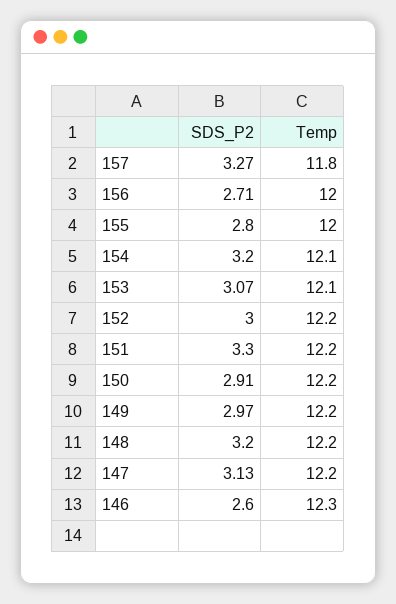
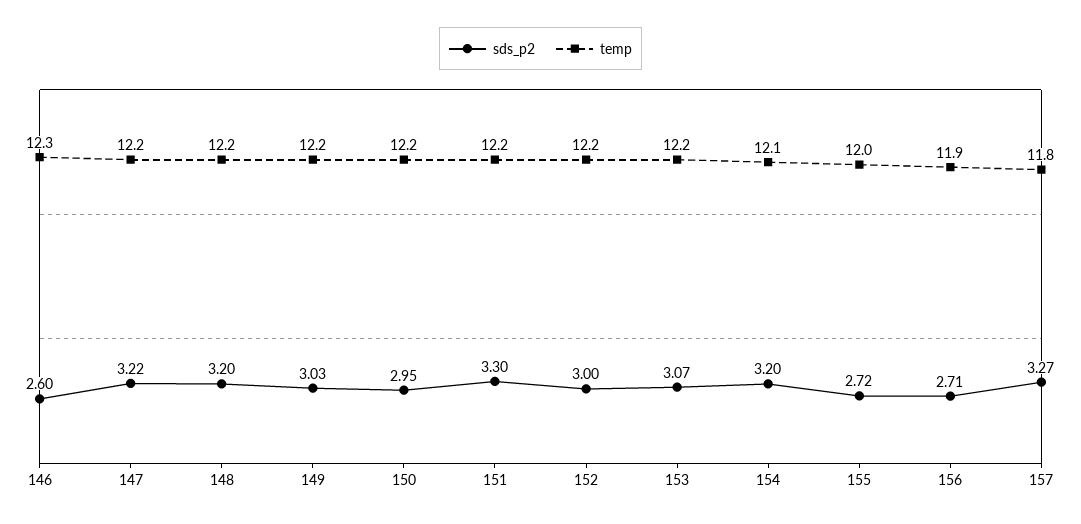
Temp, 156: 12 -> 11.9
SDS_P2, 155: 2.8 -> 2.72
Temp, 153: 12.1 -> 12.2
SDS_P2, 150: 2.91 -> 2.95
SDS_P2, 149: 2.97 -> 3.03
SDS_P2, 147: 3.13 -> 3.22

